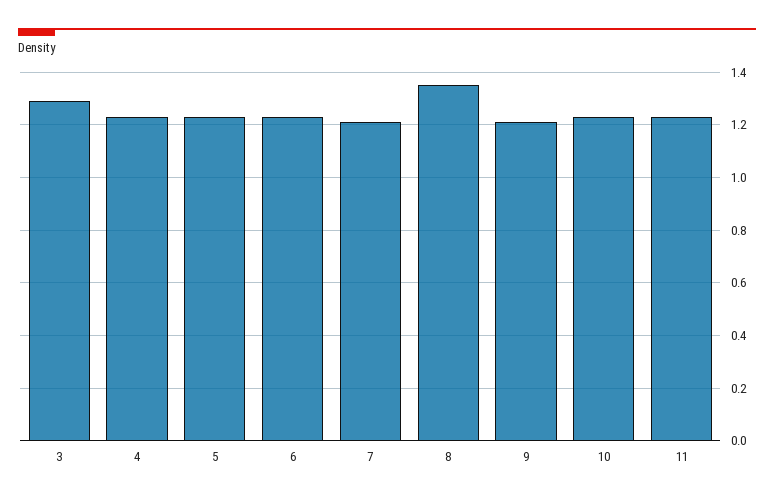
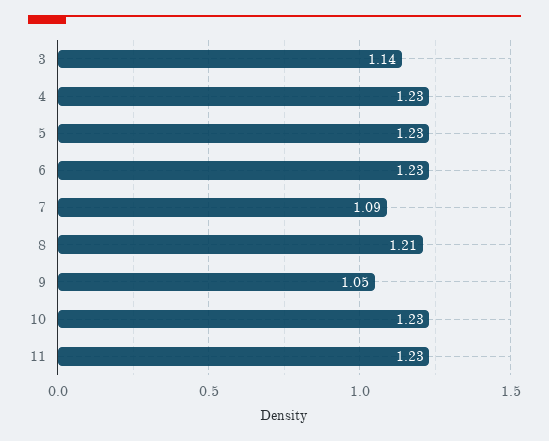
3: 1.3 -> 1.14
7: 1.2 -> 1.09
8: 1.35 -> 1.21
9: 1.2 -> 1.05

